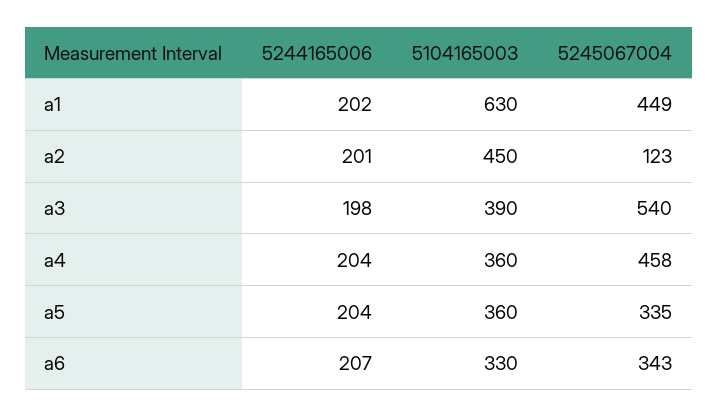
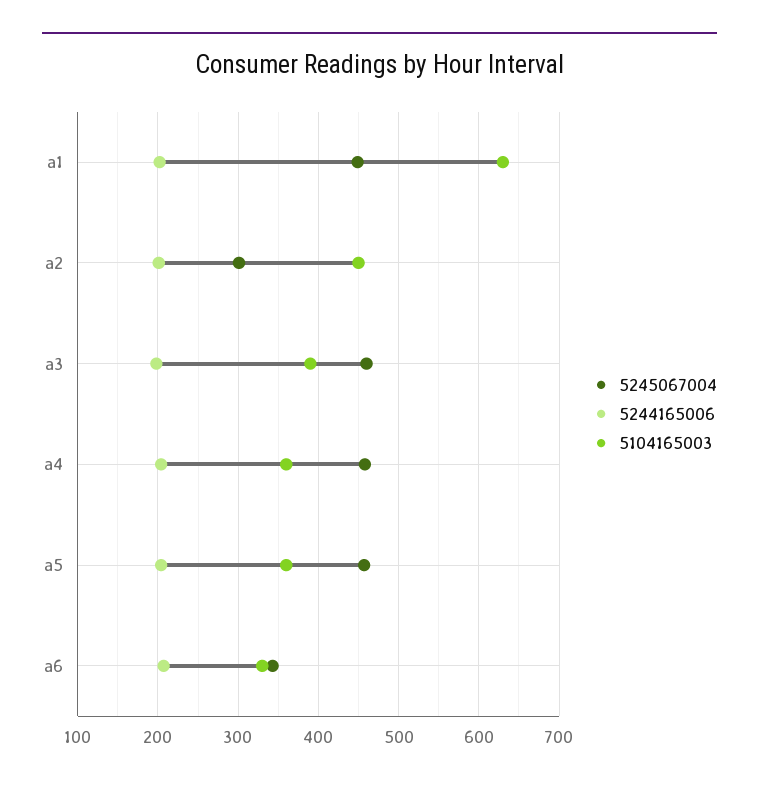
5245067004, a2: 123 -> 300
5245067004, a3: 540 -> 460
5245067004, a5: 335 -> 460

